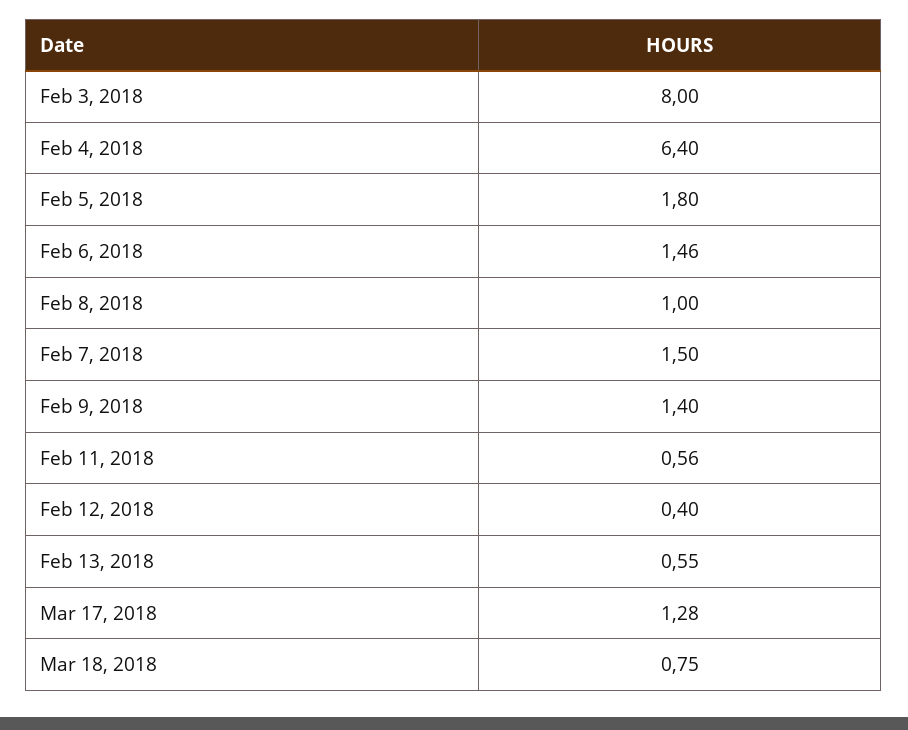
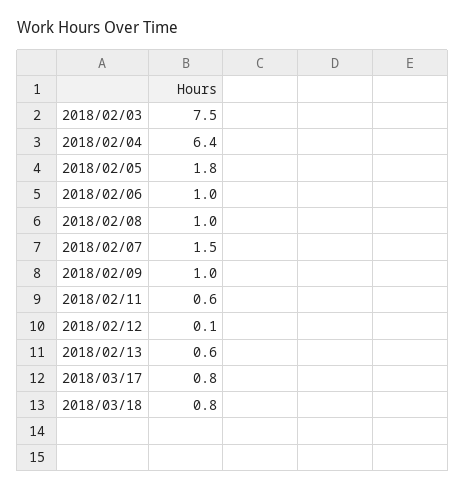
Feb 3, 2018: 8 -> 7.5
Feb 6, 2018: 1.46 -> 1
Feb 9, 2018: 1.4 -> 1
Feb 12, 2018: 0.4 -> 0.1
Mar 17, 2018: 1.28 -> 0.8

